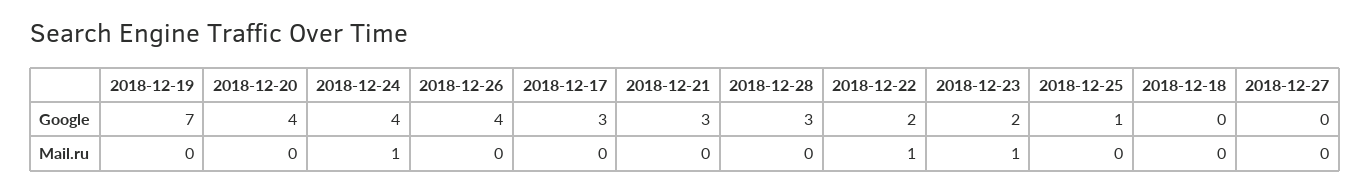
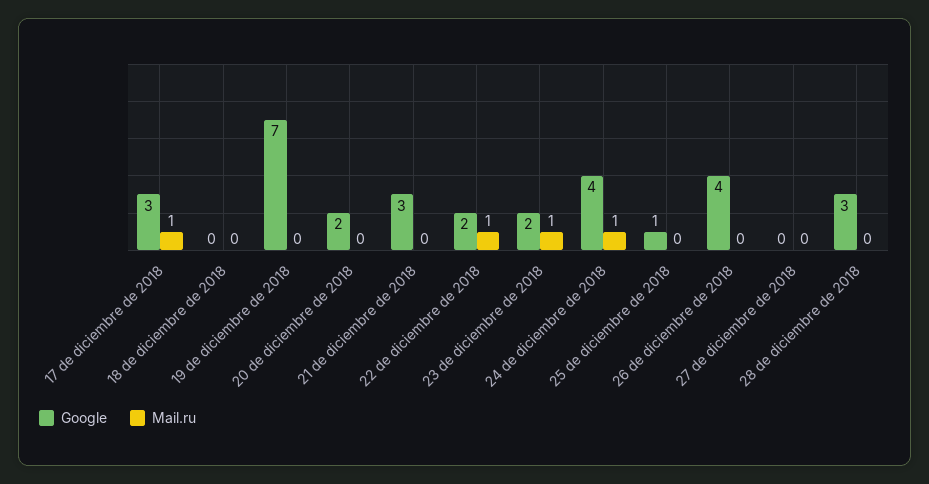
Google, 2018-12-20: 4 -> 2
Mail.ru, 2018-12-17: 0 -> 1

